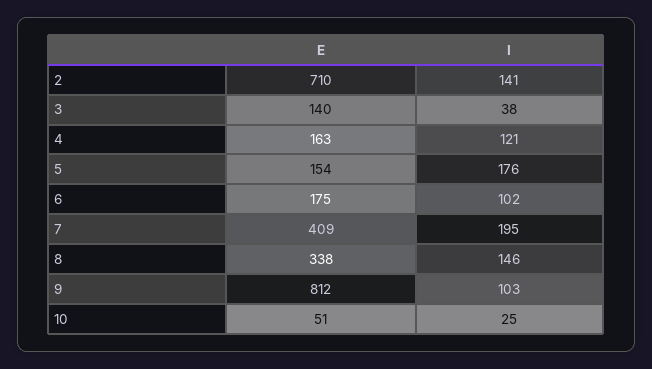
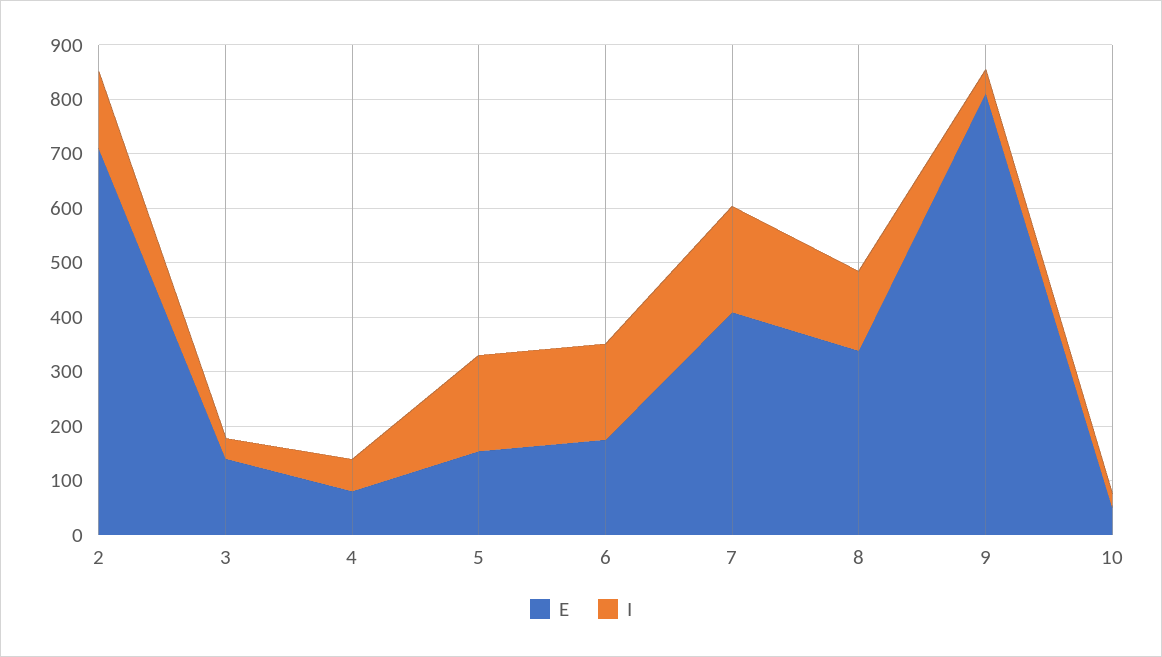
E, 4: 163 -> 80
I, 4: 121 -> 60
I, 6: 102 -> 180
I, 9: 103 -> 40

